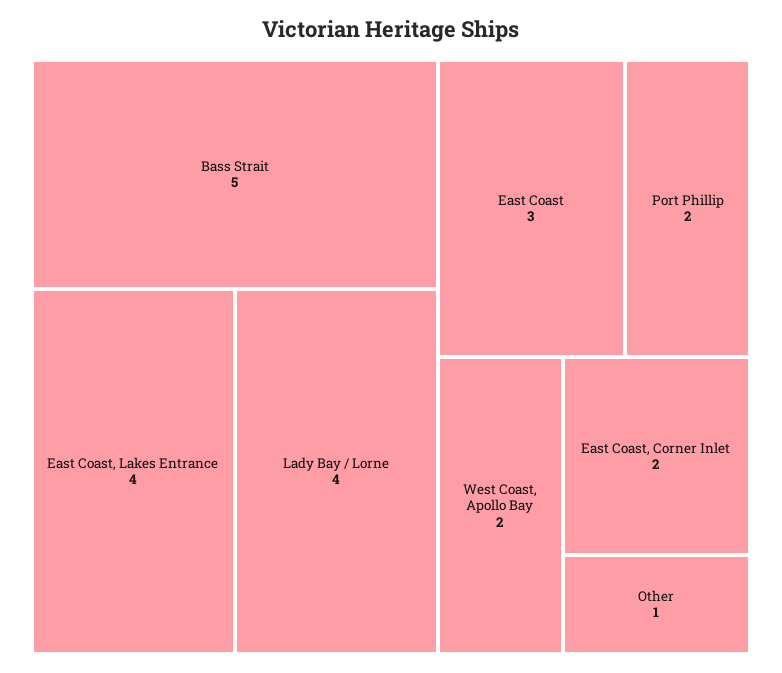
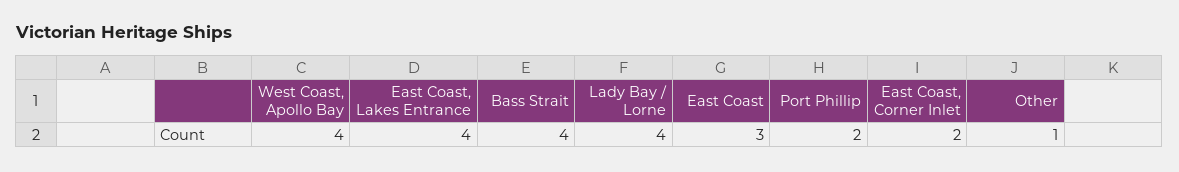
Bass Strait: 5 -> 4
West Coast, Apollo Bay: 2 -> 4

